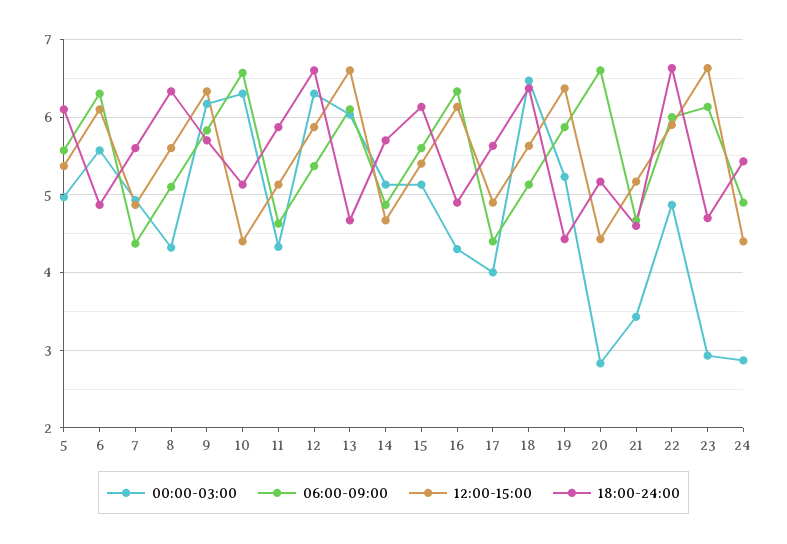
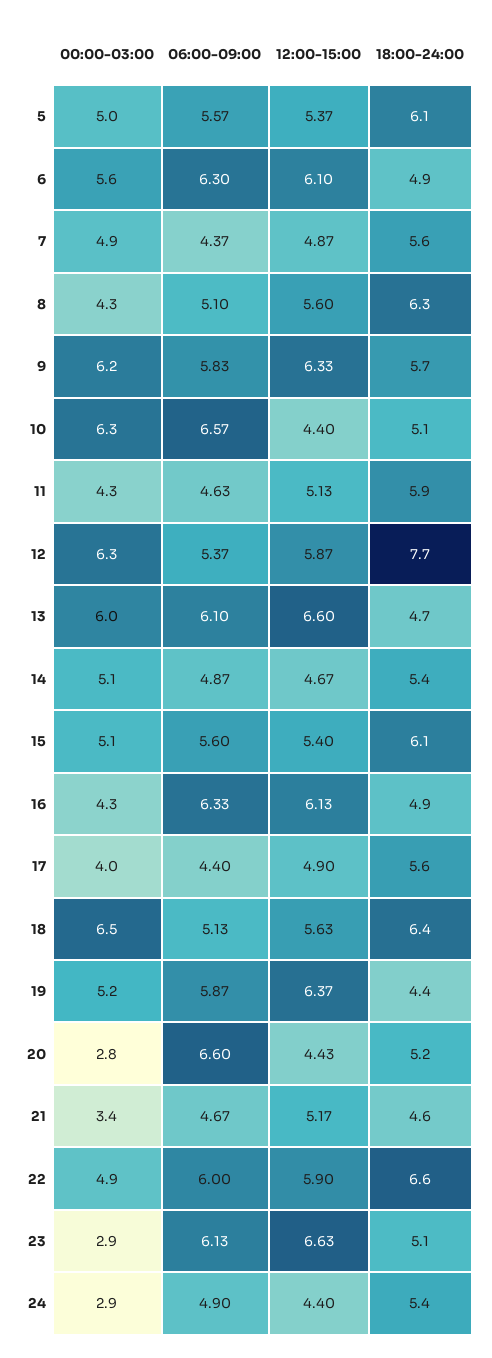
18:00-24:00, 12: 6.6 -> 7.7
18:00-24:00, 14: 5.7 -> 5.4
18:00-24:00, 23: 4.7 -> 5.1

